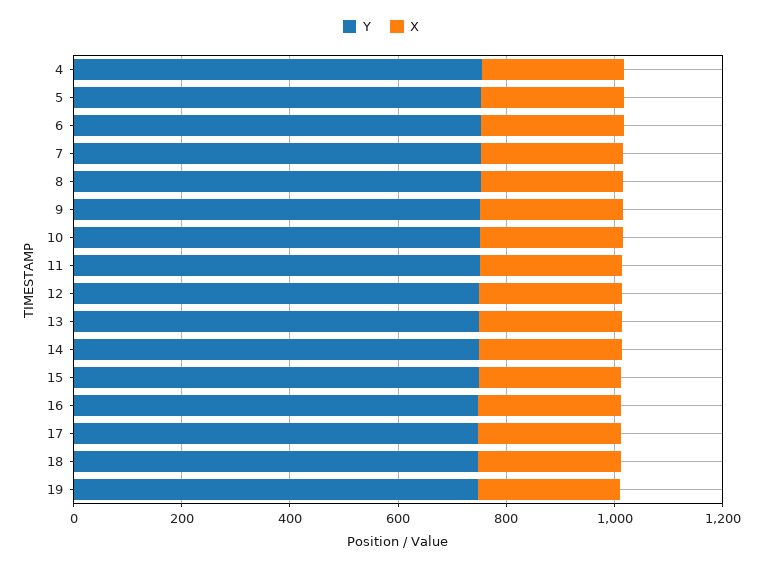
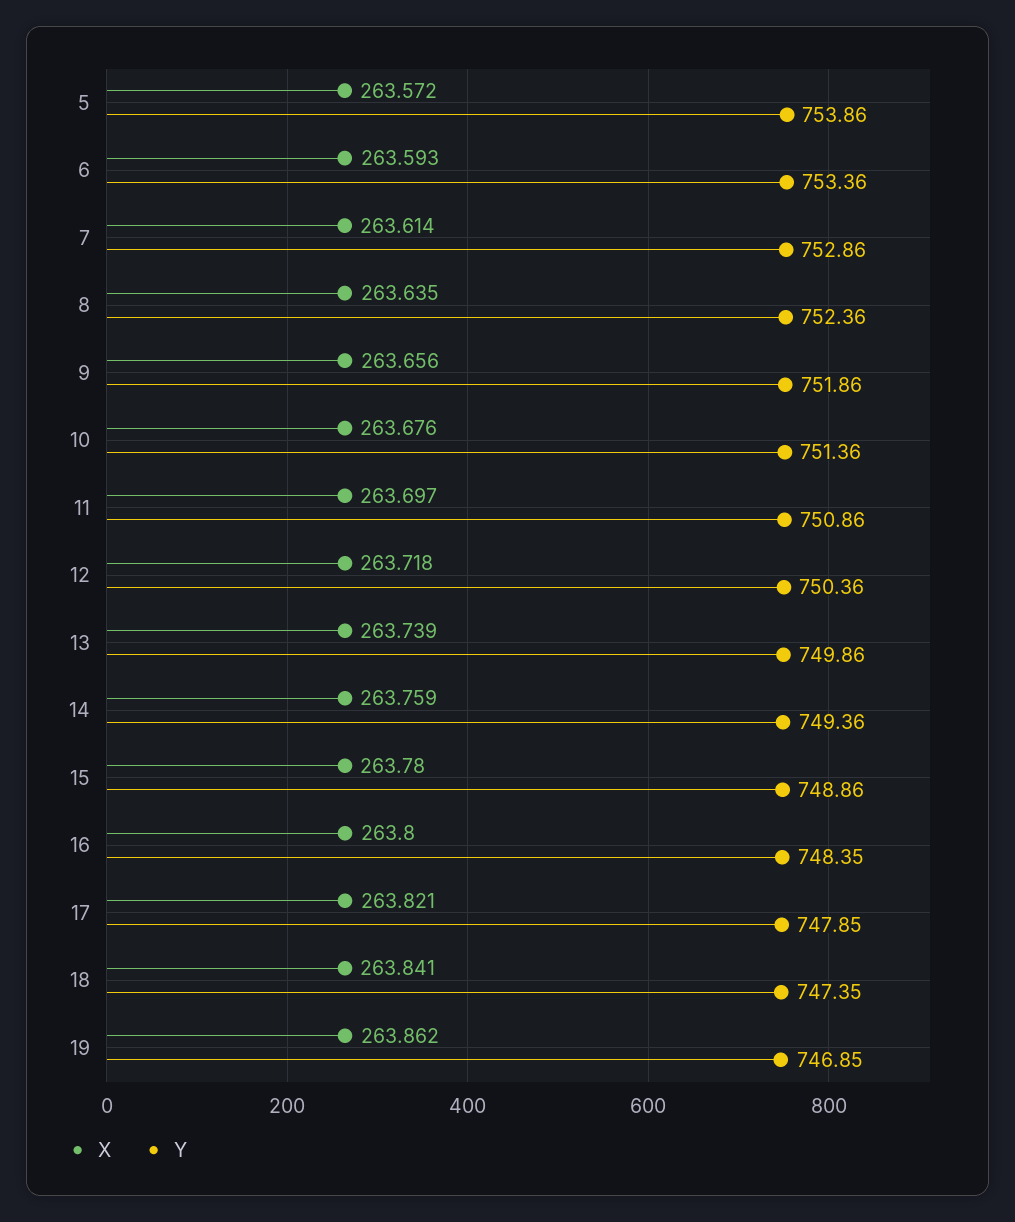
Y, 4: 750 -> none
X, 4: 250 -> none

